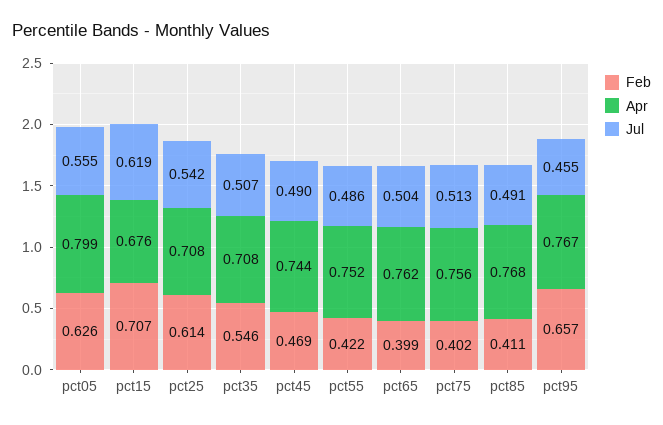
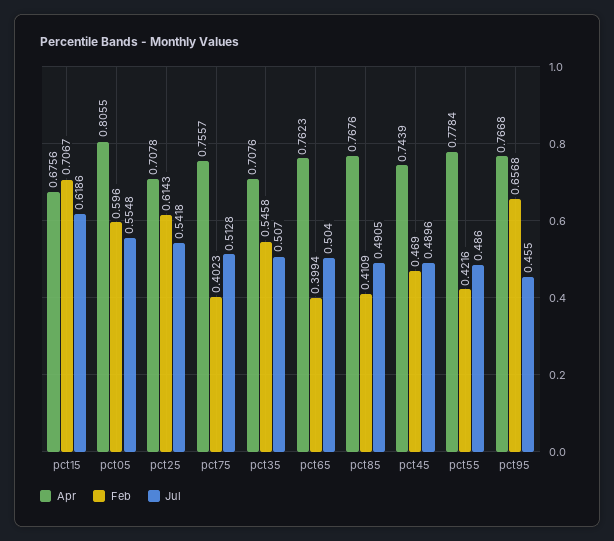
Feb, pct05: 0.626 -> 0.596
Apr, pct05: 0.799 -> 0.8055
Apr, pct55: 0.752 -> 0.7784

